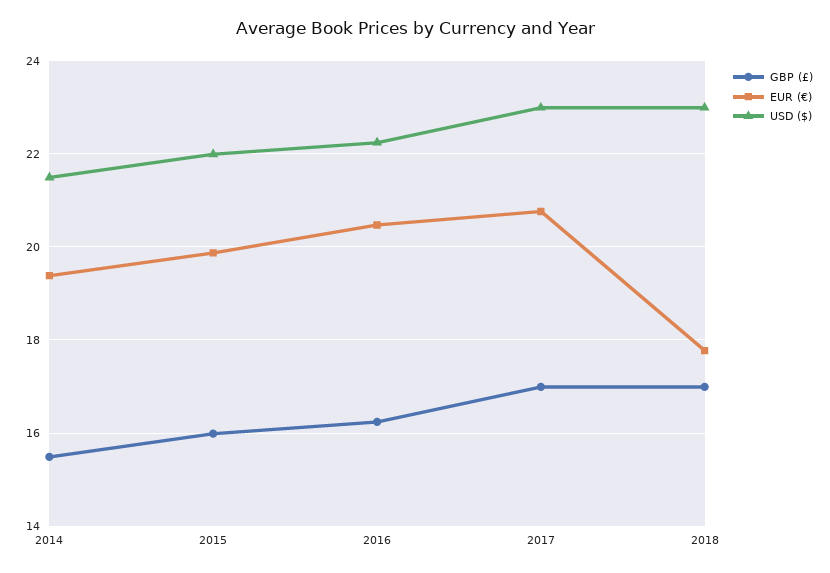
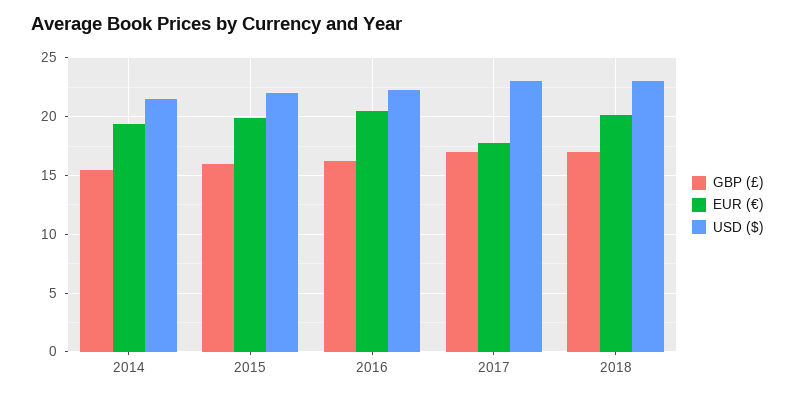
EUR (€), 2017: 20.8 -> 18
EUR (€), 2018: 17.8 -> 20

